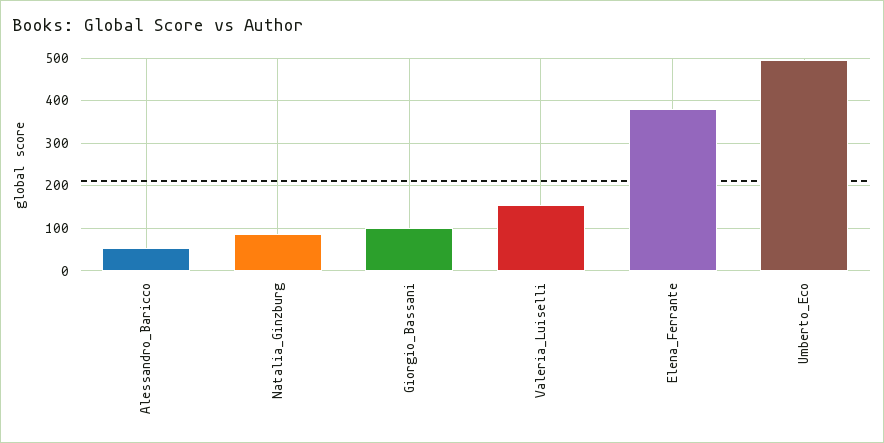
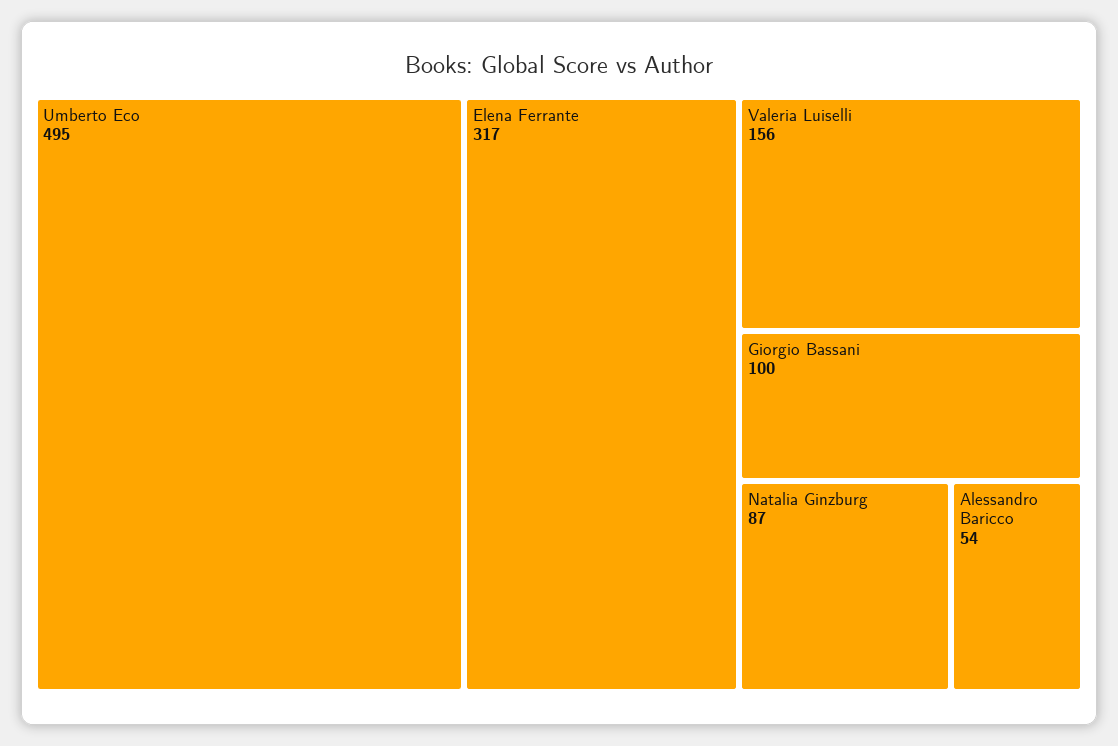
Elena_Ferrante: 380 -> 317

